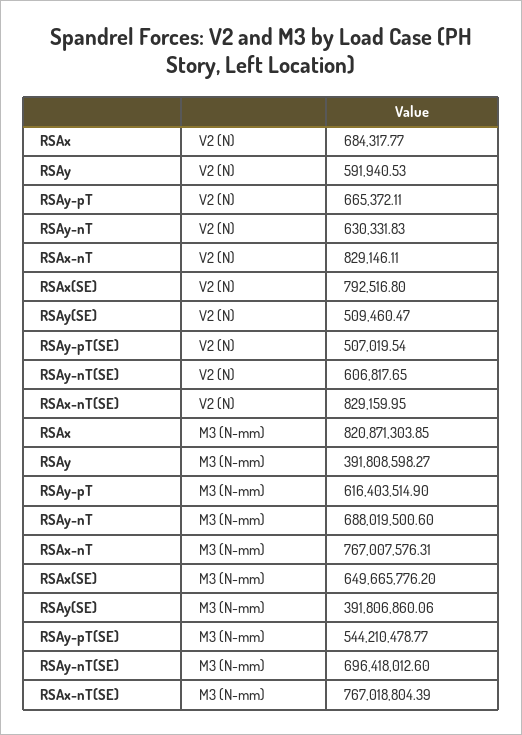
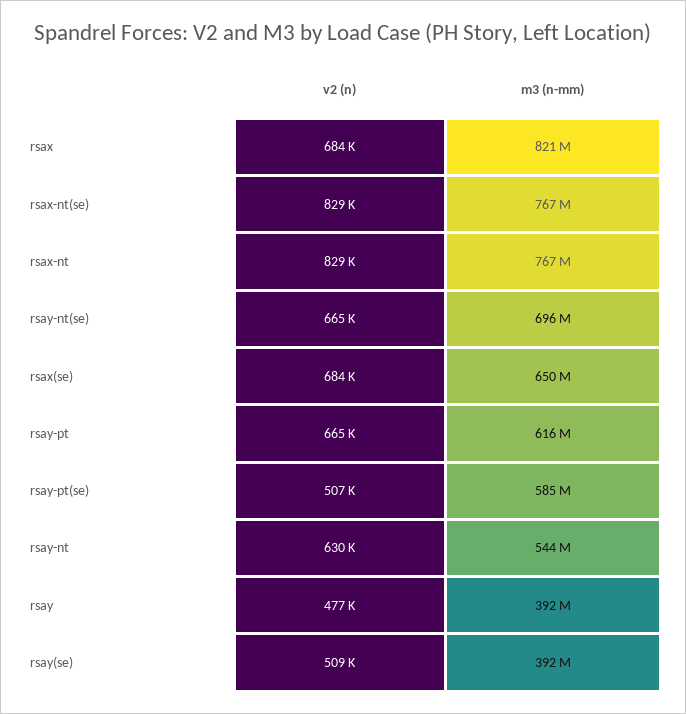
RSAy, V2 (N): 591940.53 -> 477000
RSAx(SE), V2 (N): 792516.8 -> 684000
RSAy-nT(SE), V2 (N): 606817.65 -> 665000
RSAy-nT, M3 (N-mm): 688019500.6 -> 544000000
RSAy-pT(SE), M3 (N-mm): 544210478.77 -> 585000000

